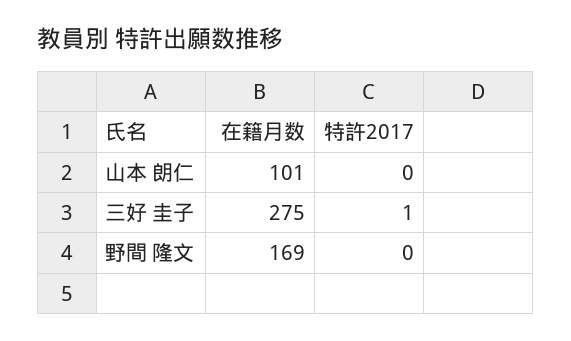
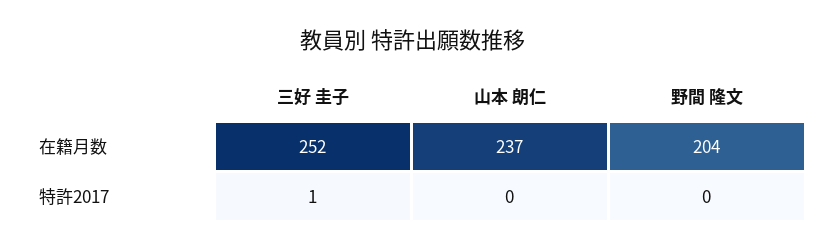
在籍月数, 山本 朗仁: 101 -> 237
在籍月数, 三好 圭子: 275 -> 252
在籍月数, 野間 隆文: 169 -> 204

